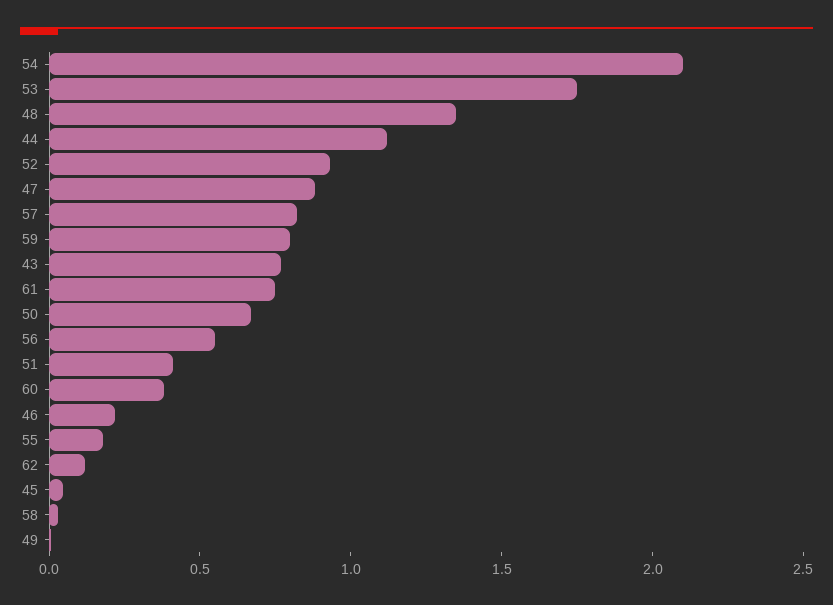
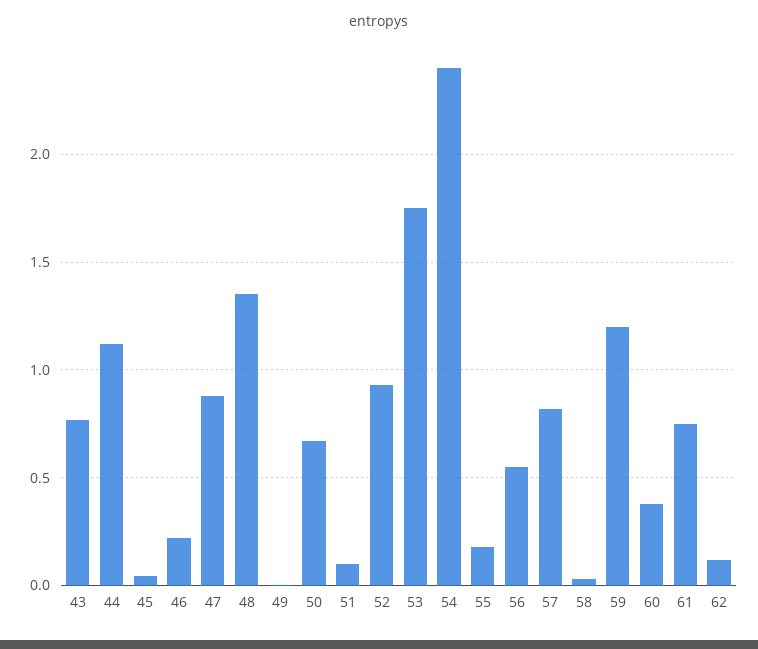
54: 2.1 -> 2.4
59: 0.8 -> 1.2
51: 0.4 -> 0.1

